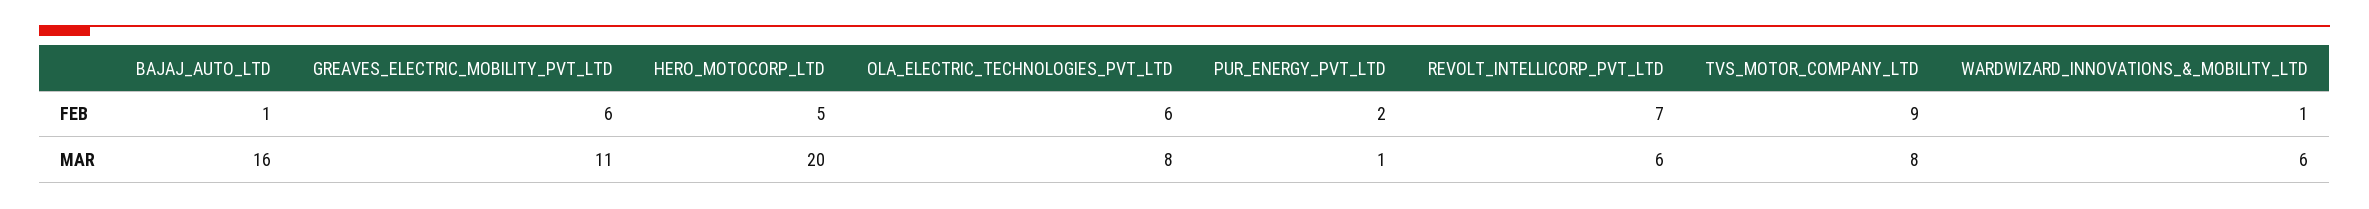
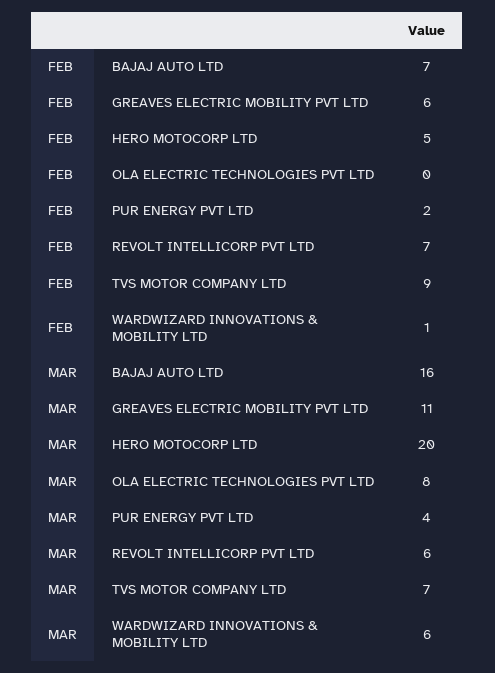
BAJAJ_AUTO_LTD, FEB: 1 -> 7
OLA_ELECTRIC_TECHNOLOGIES_PVT_LTD, FEB: 6 -> 0
PUR_ENERGY_PVT_LTD, MAR: 1 -> 4
TVS_MOTOR_COMPANY_LTD, MAR: 8 -> 7

